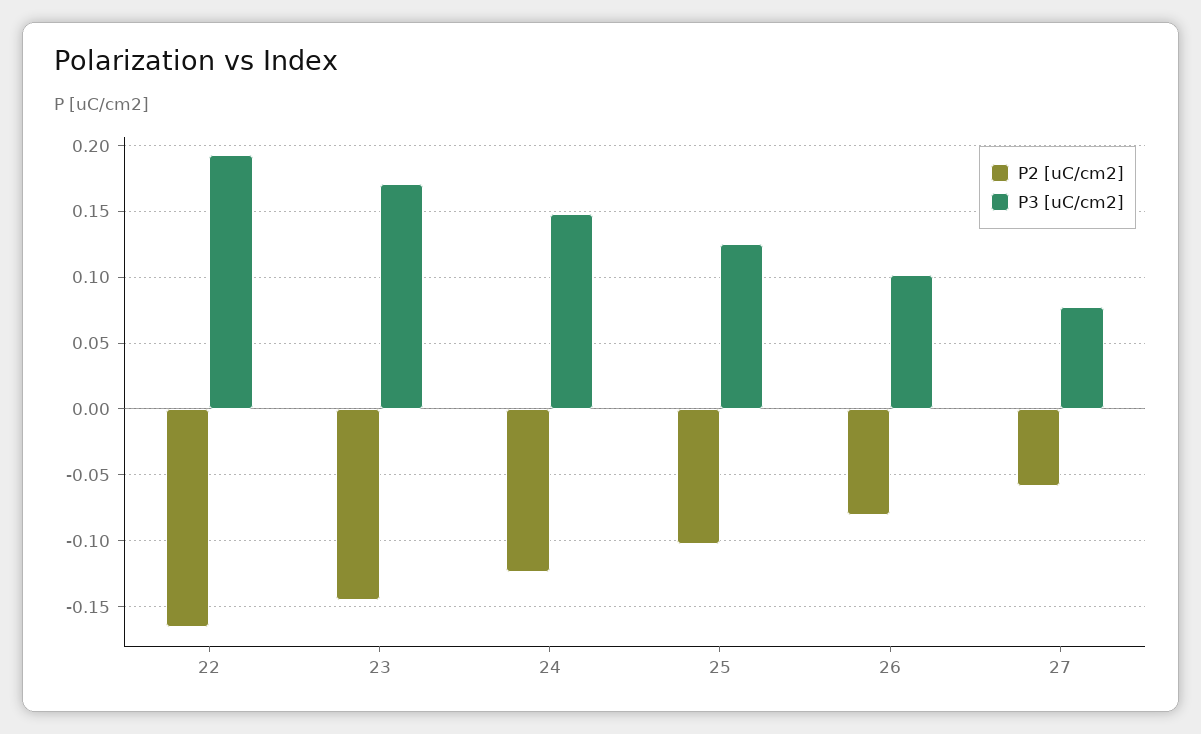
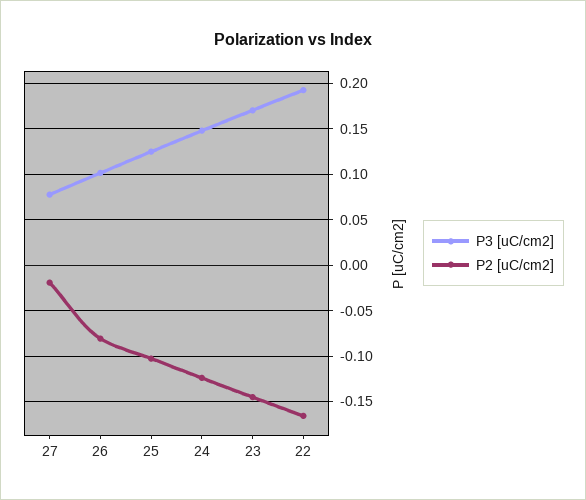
P2 [uC/cm2], 27: -0.06 -> -0.02

